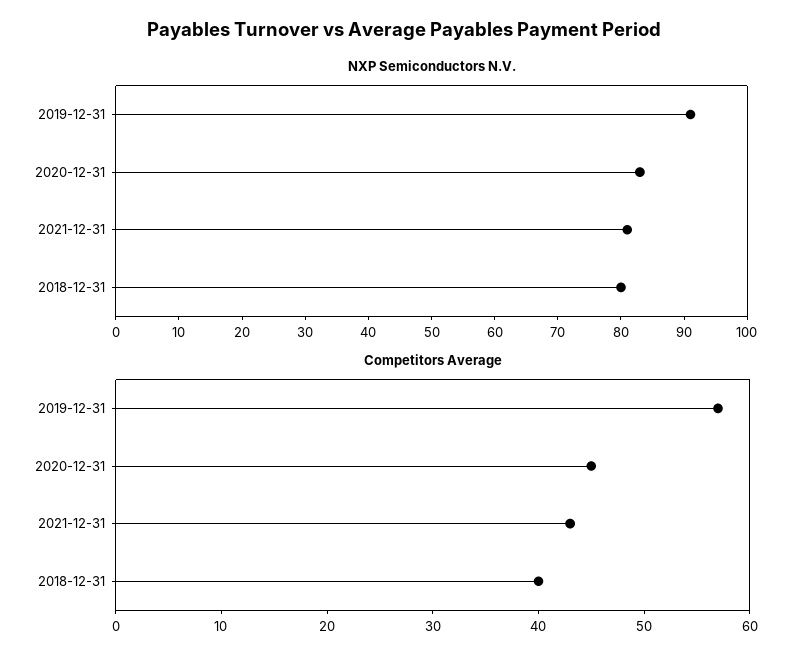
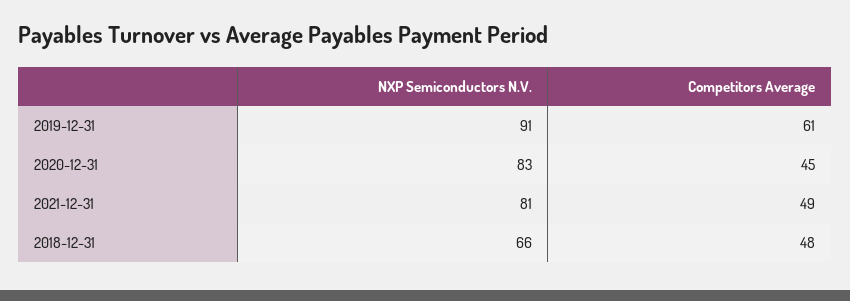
NXP Semiconductors N.V., 2018-12-31: 80 -> 66
Competitors Average, 2019-12-31: 57 -> 61
Competitors Average, 2021-12-31: 43 -> 49
Competitors Average, 2018-12-31: 40 -> 48

